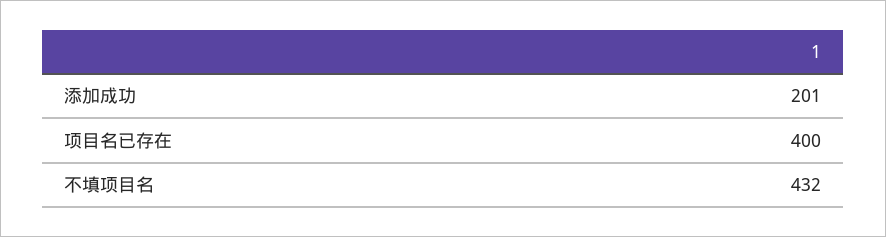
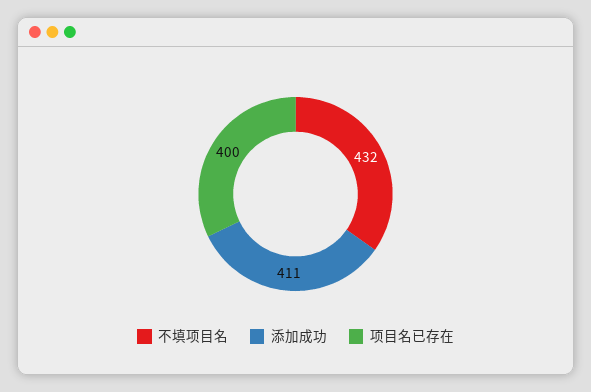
添加成功: 201 -> 411

